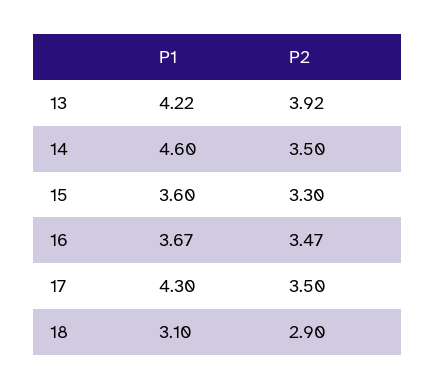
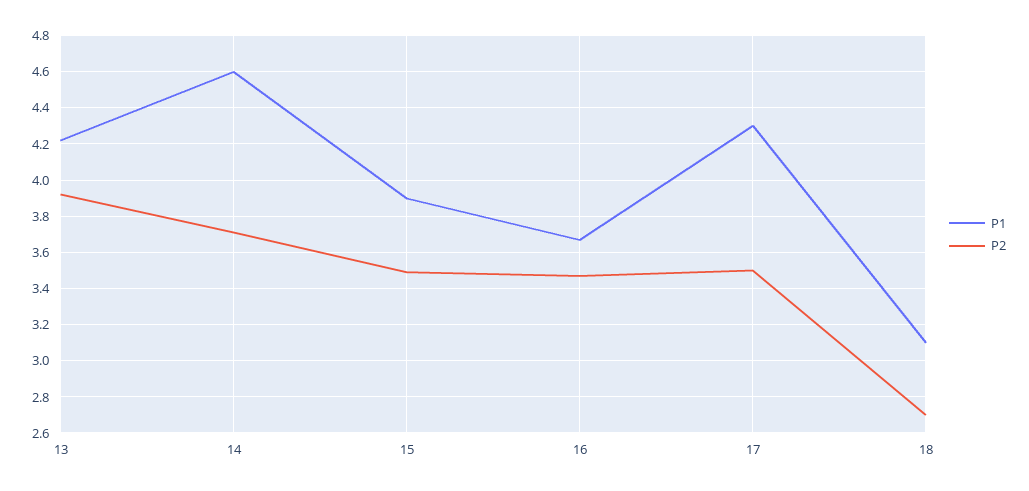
P2, 14: 3.5 -> 3.7
P1, 15: 3.6 -> 3.9
P2, 15: 3.3 -> 3.5
P2, 18: 2.9 -> 2.7

